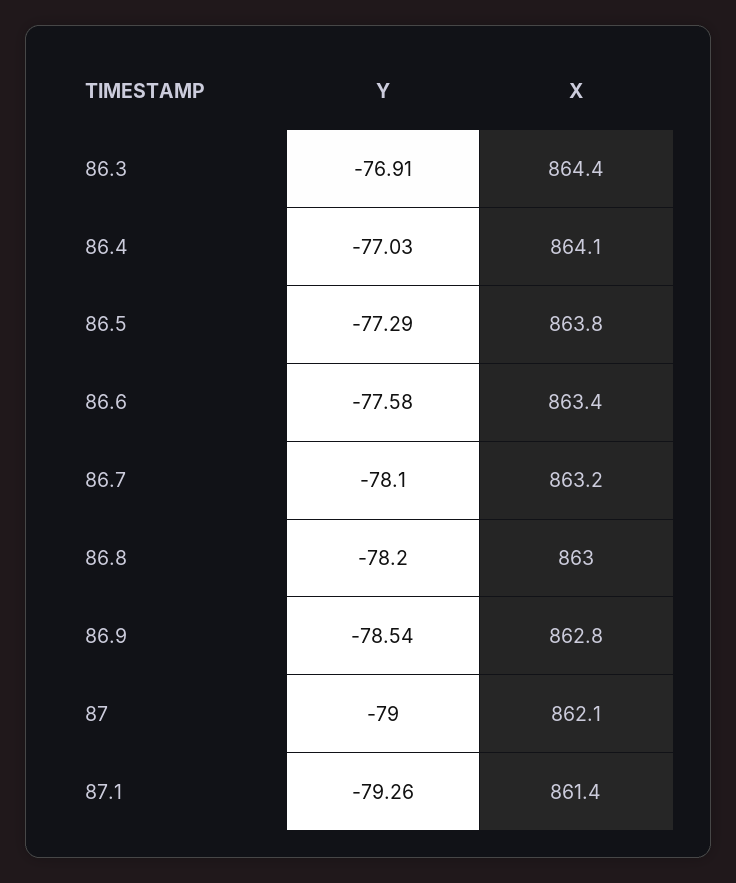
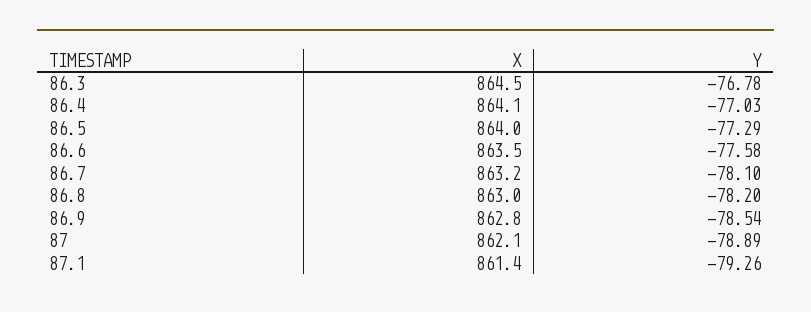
Y, 86.3: -76.91 -> -76.78
X, 86.3: 864.4 -> 864.5
X, 86.5: 863.8 -> 864
X, 86.6: 863.4 -> 863.5
Y, 87: -79 -> -78.89

